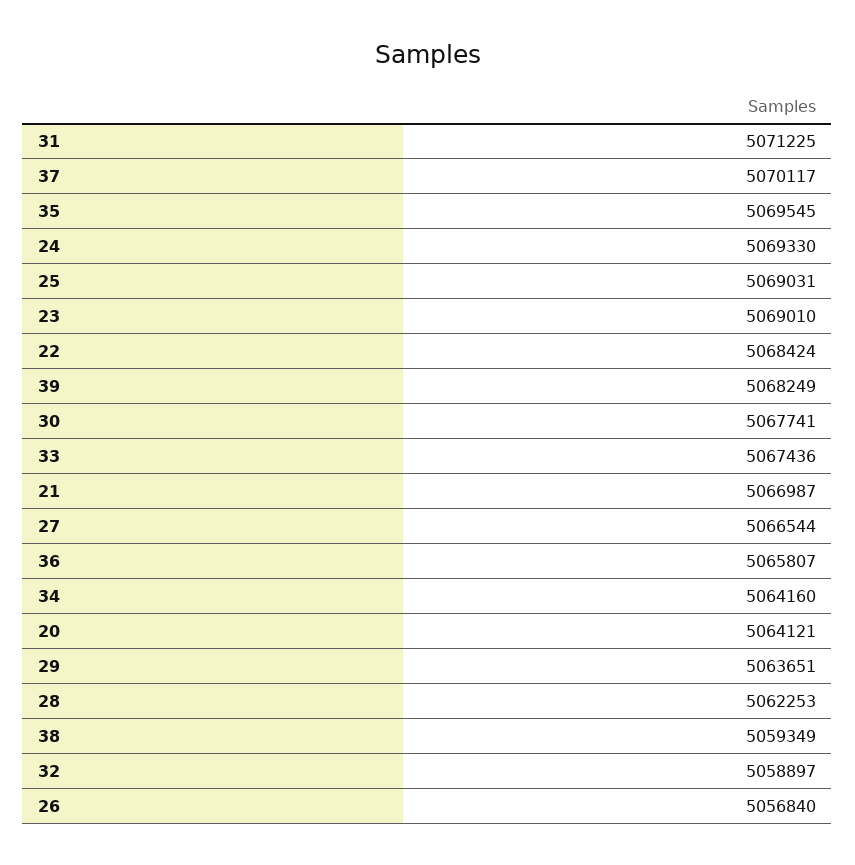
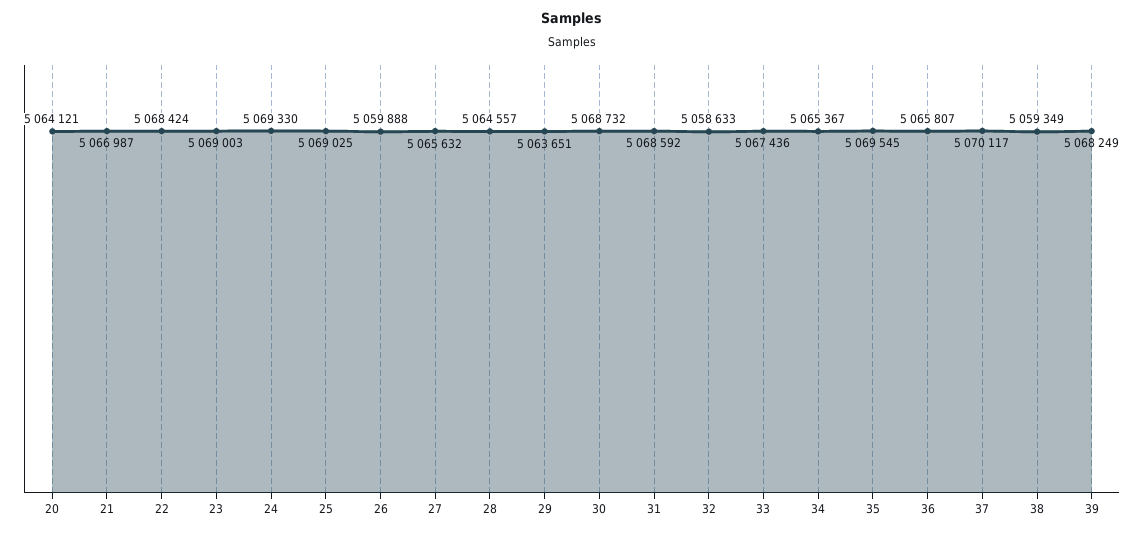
31: 5071225 -> 5068592
25: 5069031 -> 5069025
23: 5069010 -> 5069003
30: 5067741 -> 5068732
27: 5066544 -> 5065632
34: 5064160 -> 5065367
28: 5062253 -> 5064557
32: 5058897 -> 5058633
26: 5056840 -> 5059888

